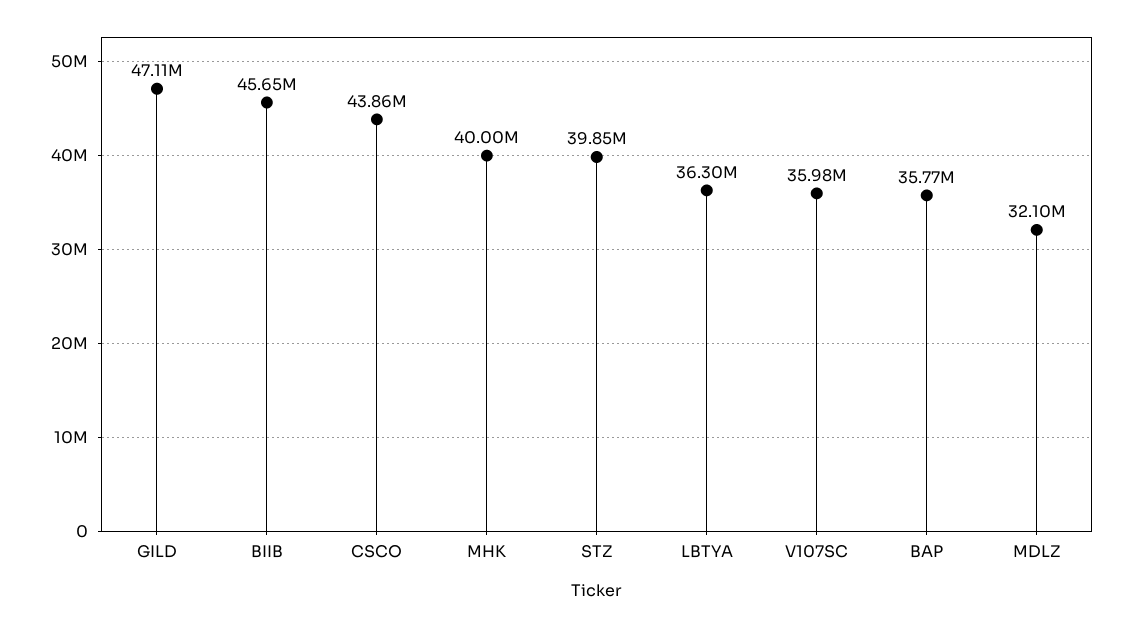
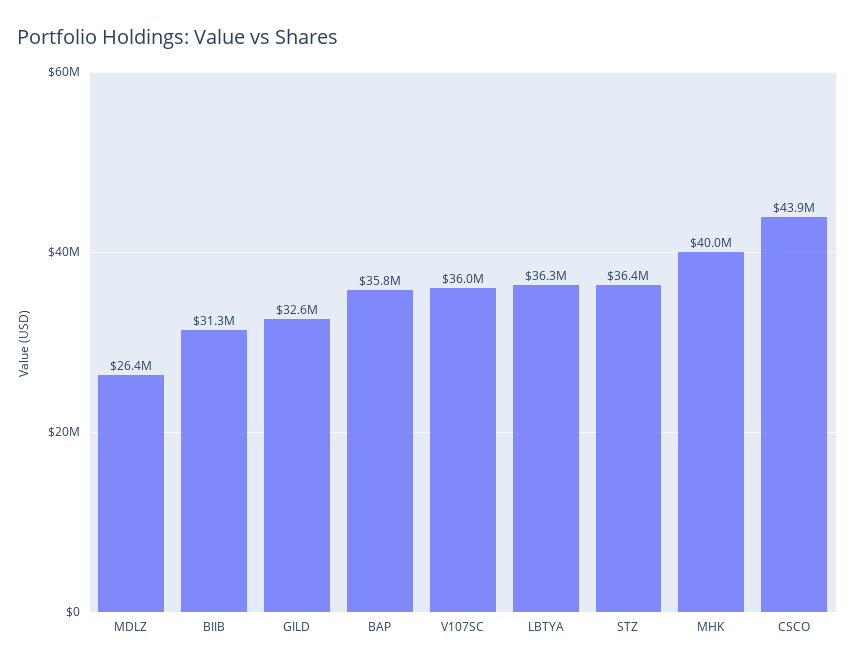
GILD: 47110000 -> 32600000
BIIB: 45650000 -> 31300000
STZ: 39850000 -> 36400000
MDLZ: 32100000 -> 26400000

